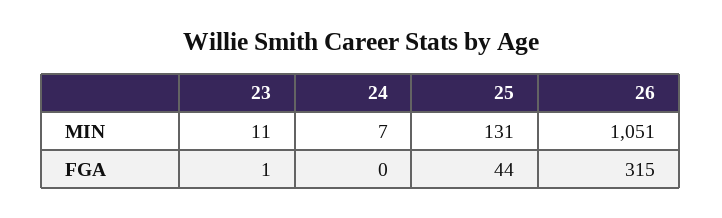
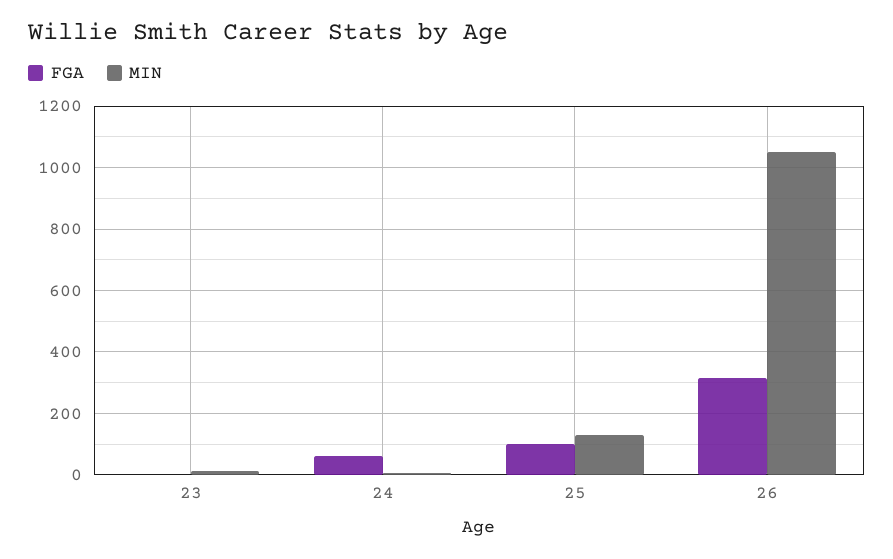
FGA, 24: 0 -> 60
FGA, 25: 44 -> 100

